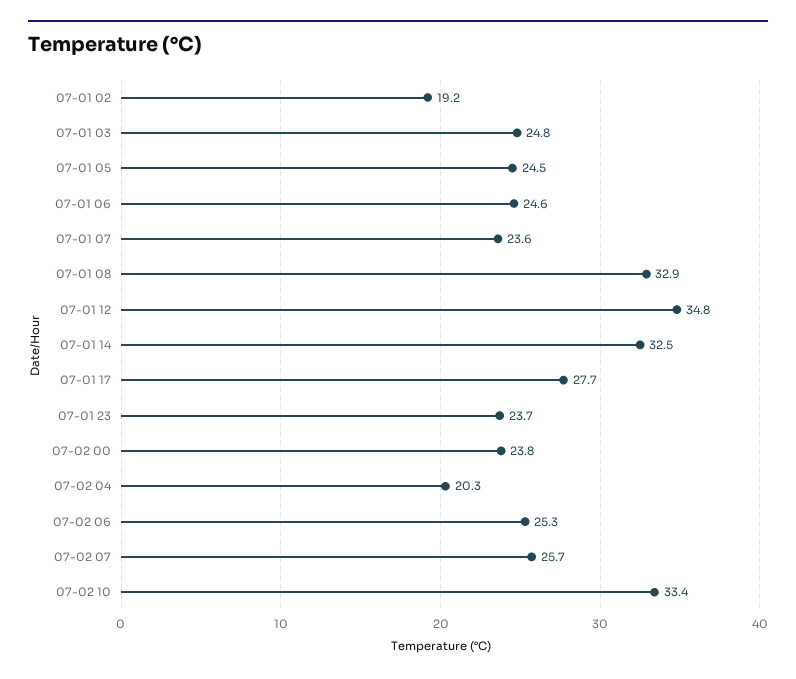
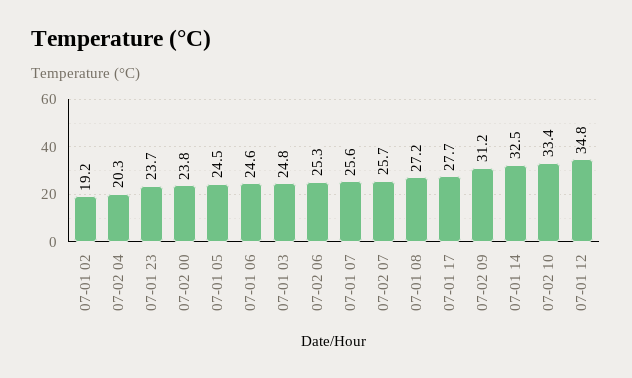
07-01 07: 23.6 -> 25.6
07-01 08: 32.9 -> 27.2
07-02 09: none -> 31.2

